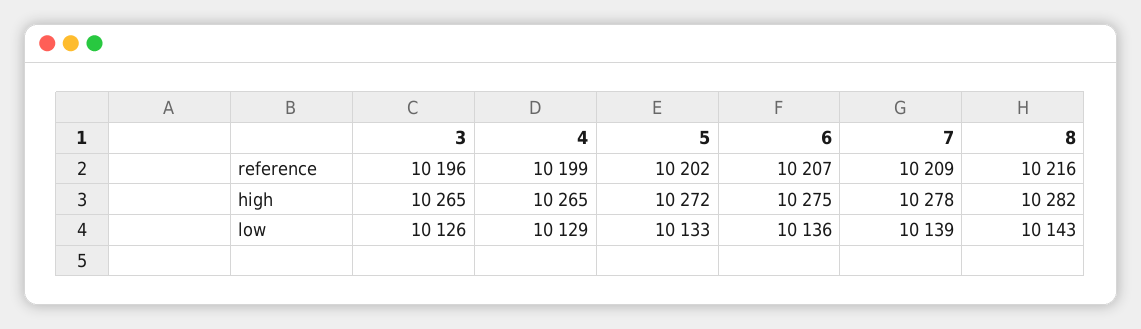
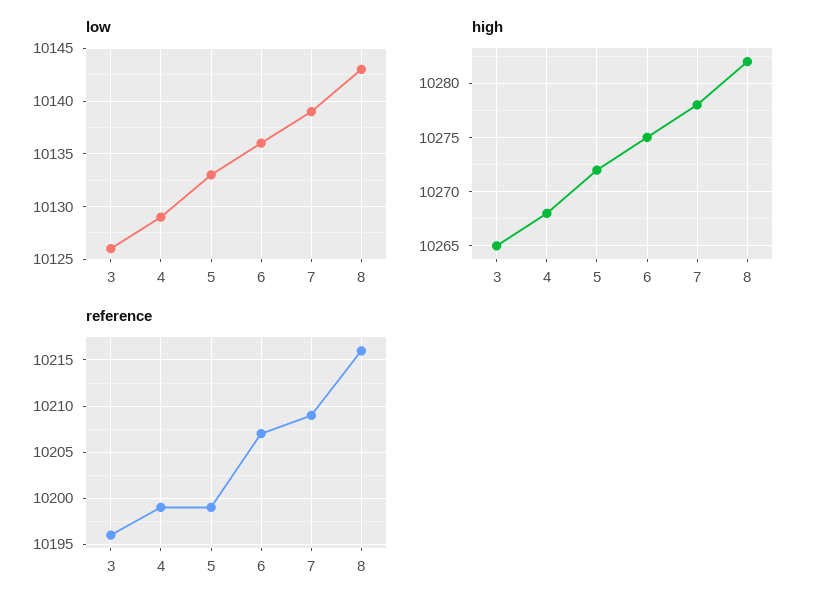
reference, 5: 10202 -> 10199
high, 4: 10265 -> 10268

